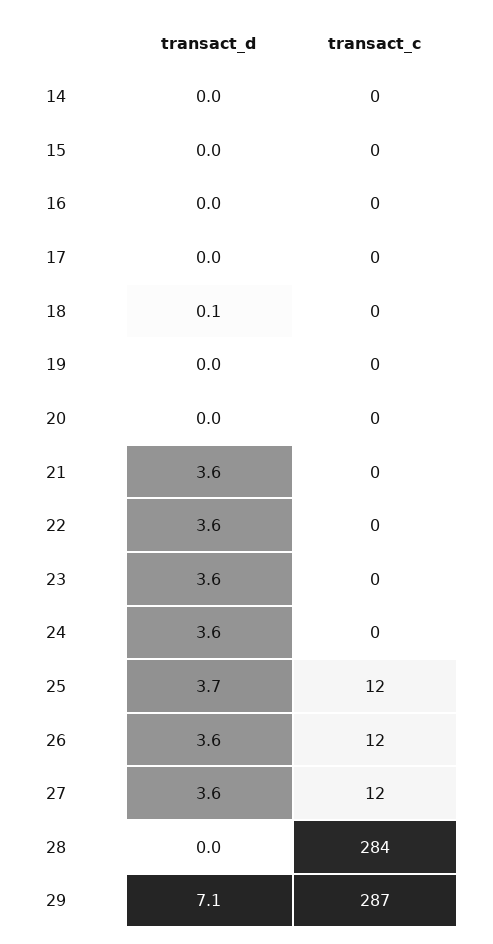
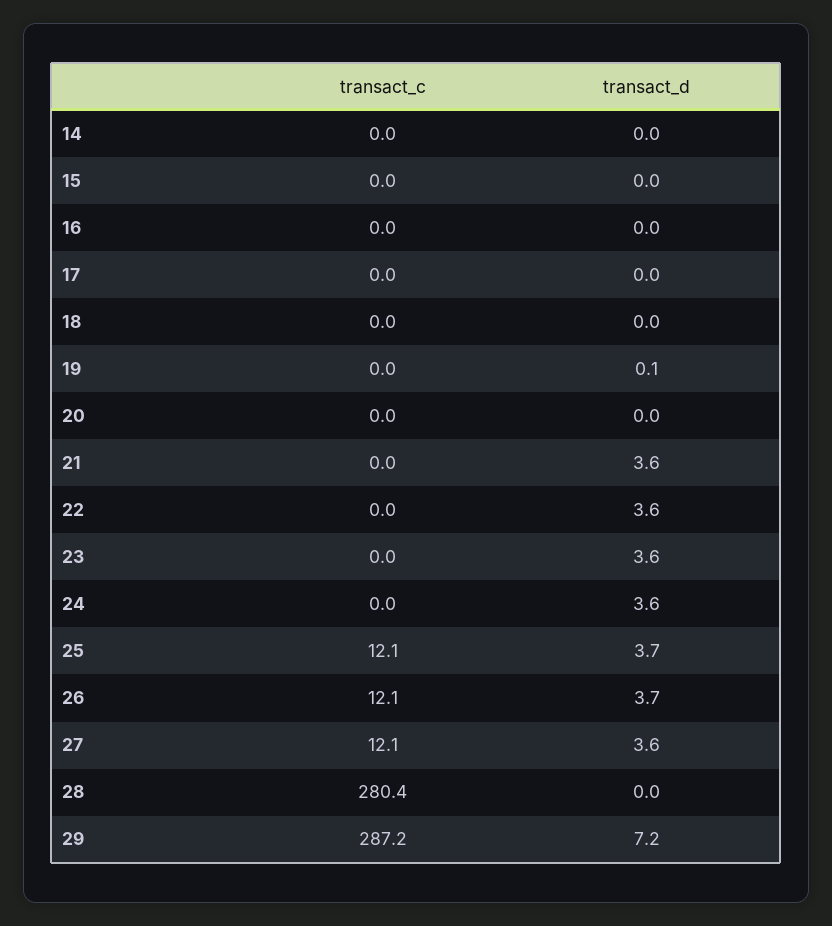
transact_d, 18: 0.1 -> 0
transact_d, 19: 0 -> 0.1
transact_d, 26: 3.6 -> 3.7
transact_c, 28: 284 -> 280.4
transact_d, 29: 7.1 -> 7.2

